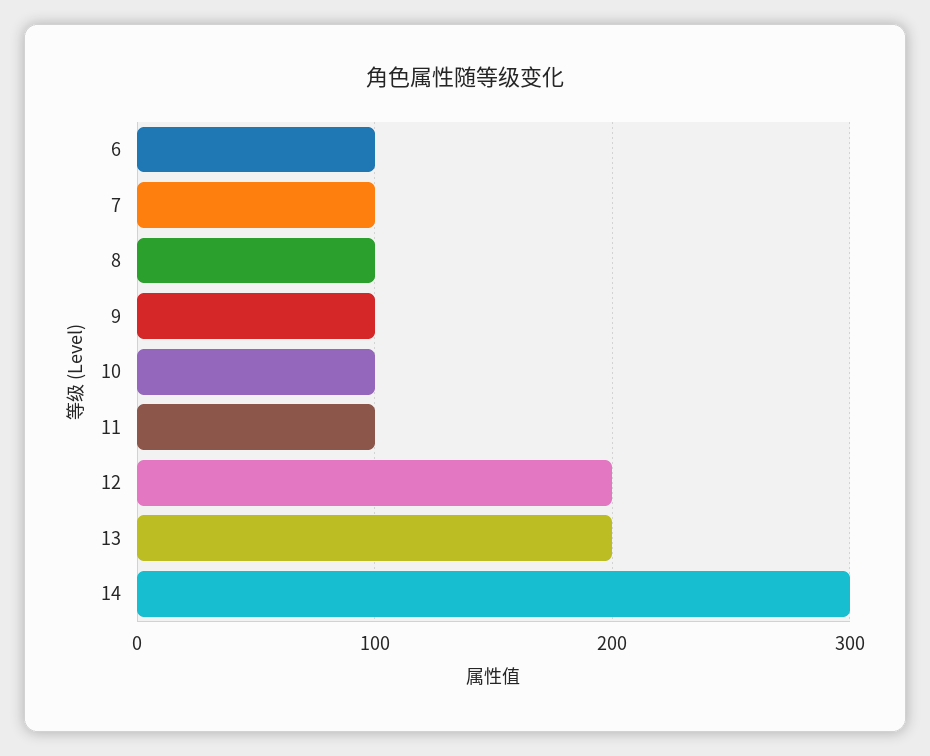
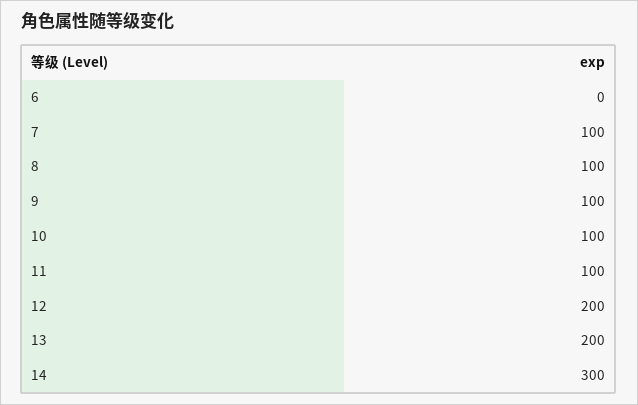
6: 100 -> 0

